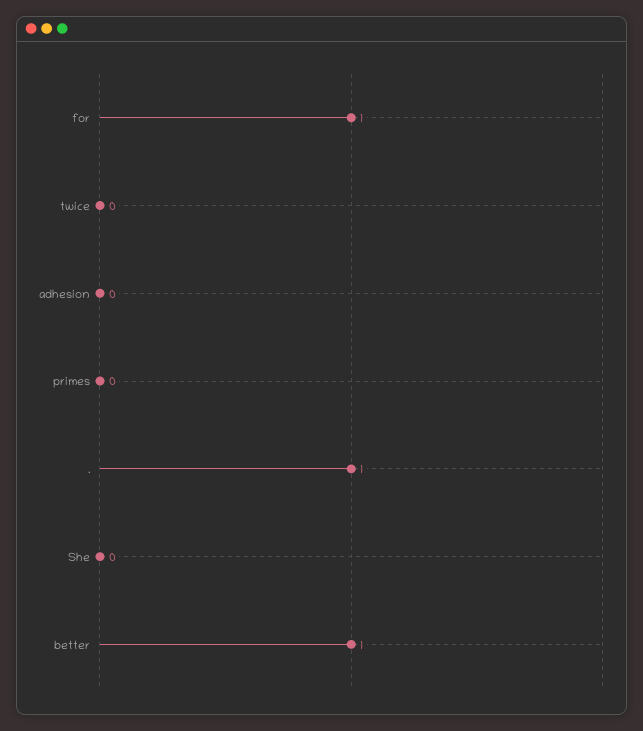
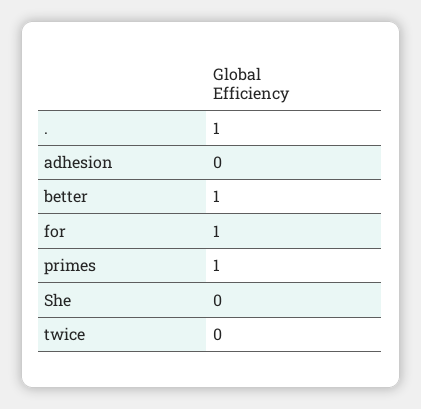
primes: 0 -> 1

